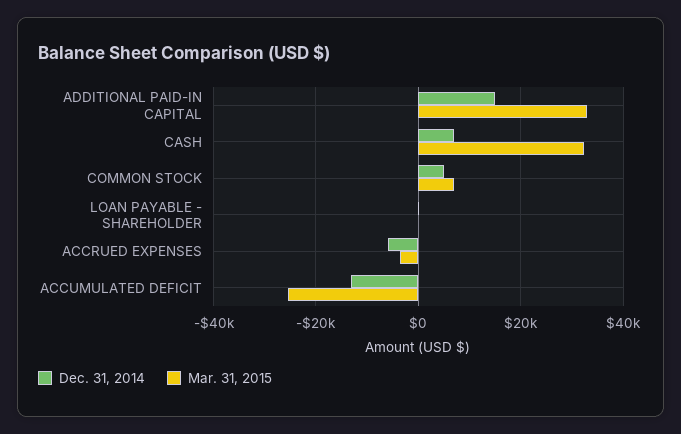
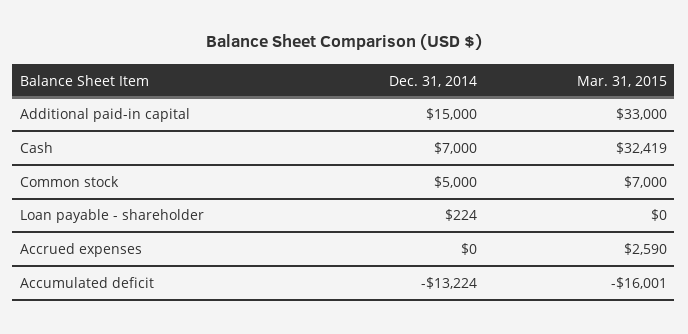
Dec. 31, 2014, ACCRUED EXPENSES: -6000 -> 0
Mar. 31, 2015, ACCRUED EXPENSES: -4000 -> 2590
Mar. 31, 2015, ACCUMULATED DEFICIT: -26000 -> -16001

